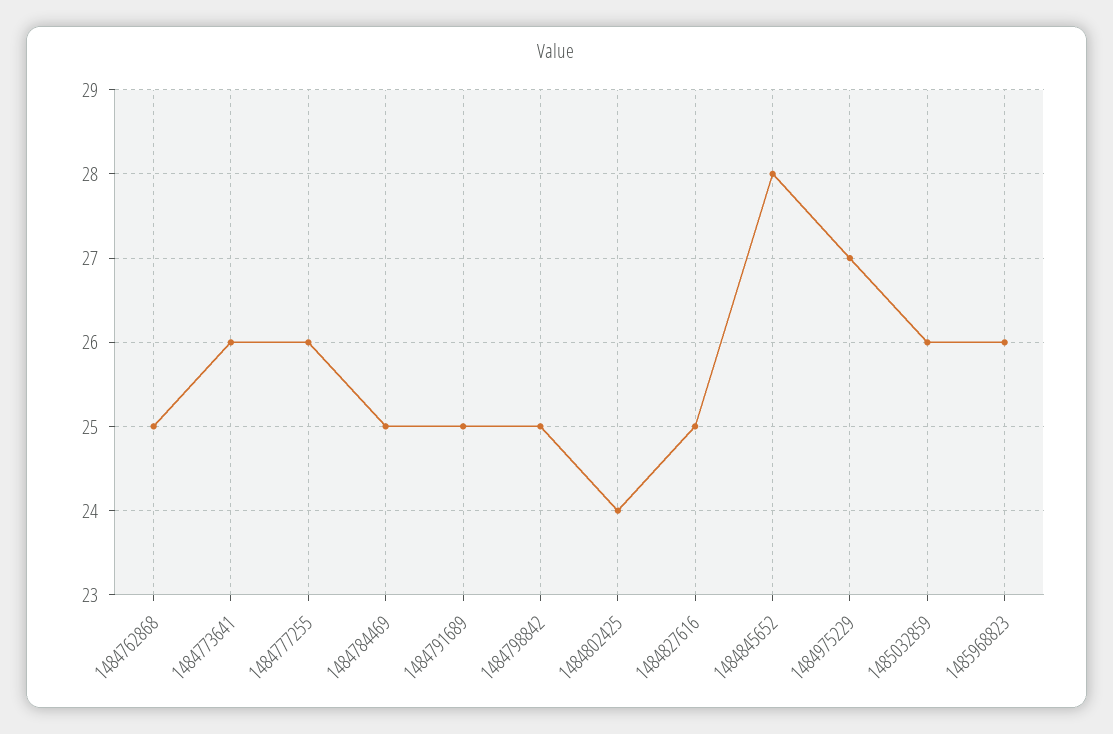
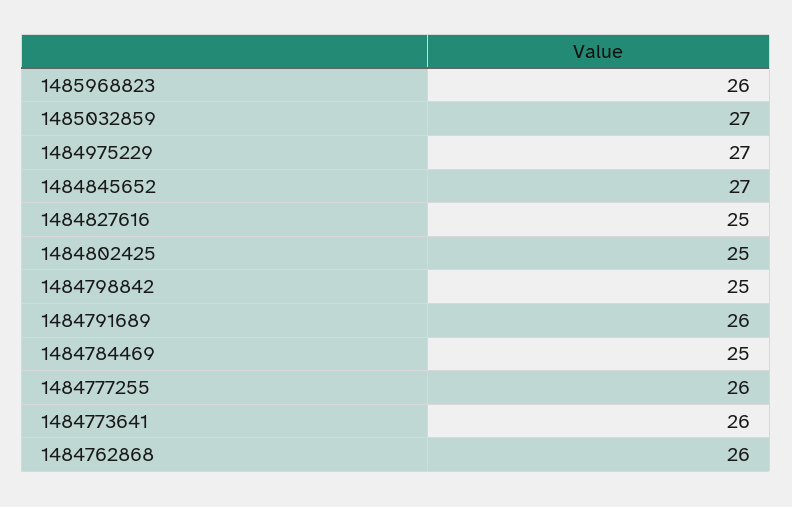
1484762868: 25 -> 26
1484791689: 25 -> 26
1484802425: 24 -> 25
1484845652: 28 -> 27
1485032859: 26 -> 27

